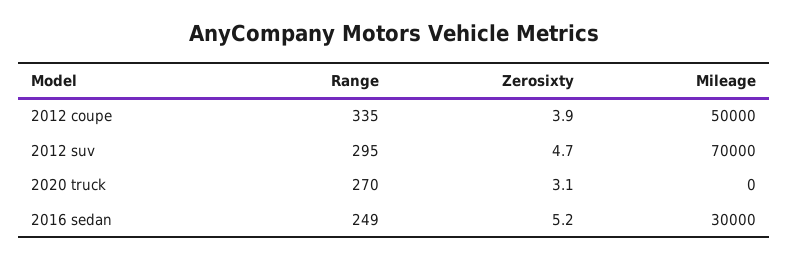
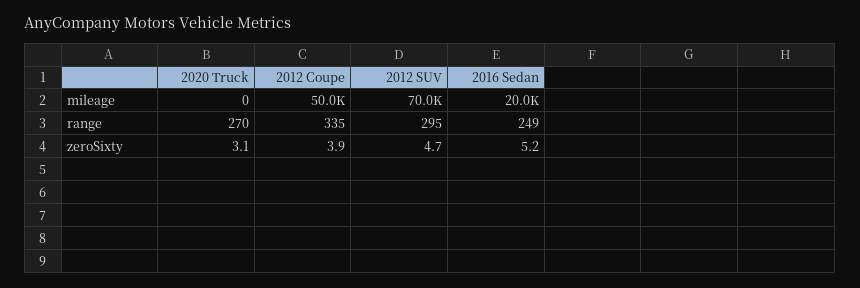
Mileage, 2016 sedan: 30000 -> 20000

